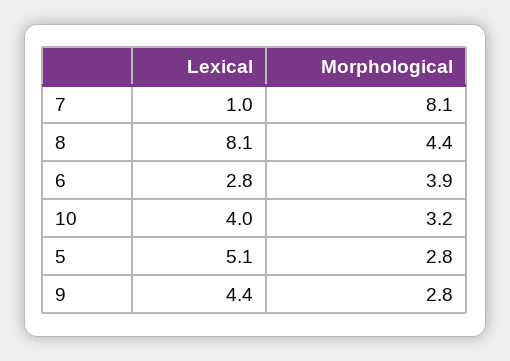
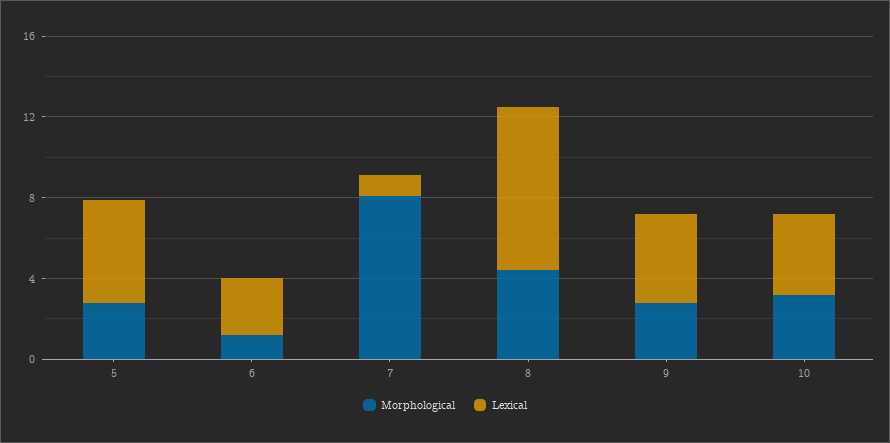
Morphological, 6: 3.9 -> 1

